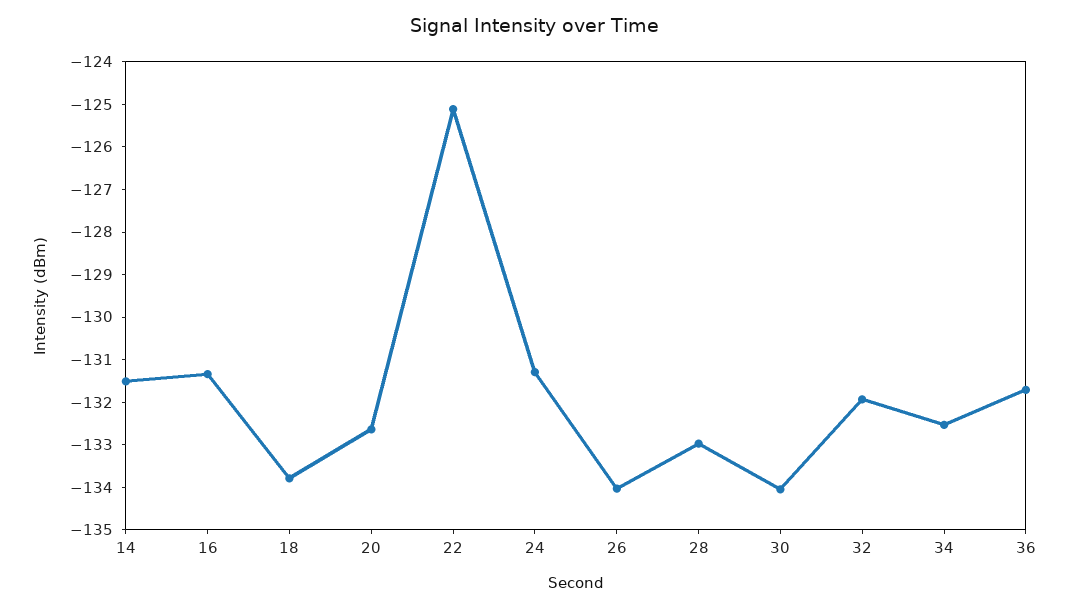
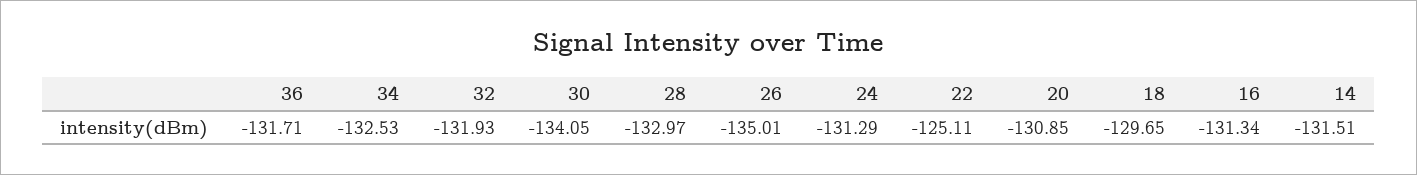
18: -133.8 -> -129.65
20: -132.6 -> -130.85
26: -134 -> -135.01

